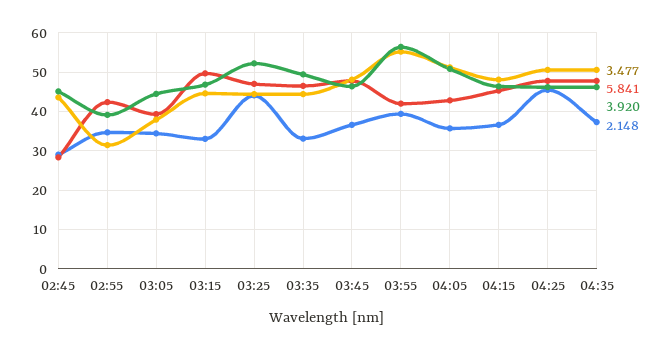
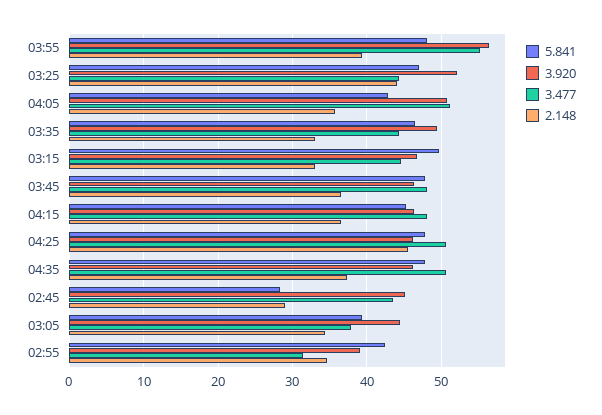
5.841, 03:55: 42 -> 48

